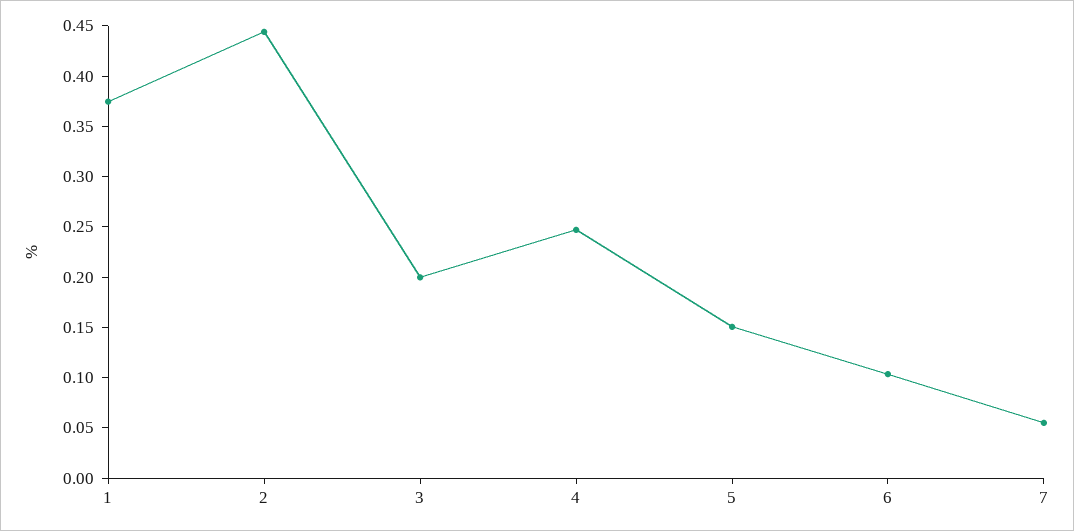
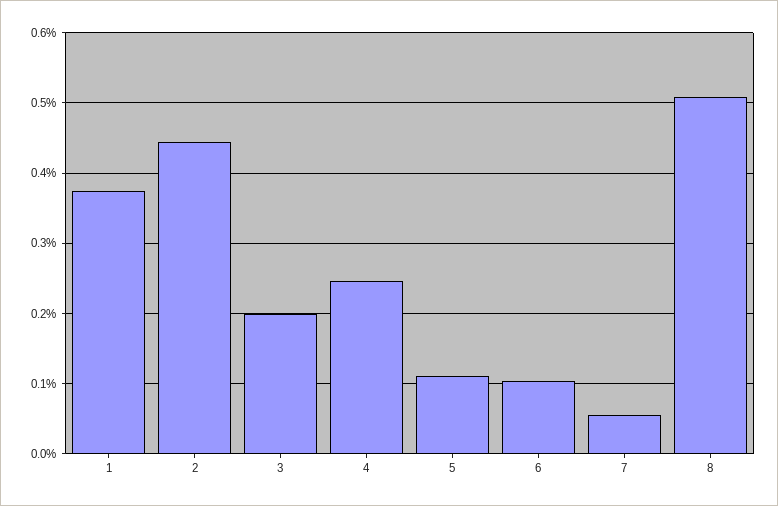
5: 0.15 -> 0.11
8: none -> 0.51

